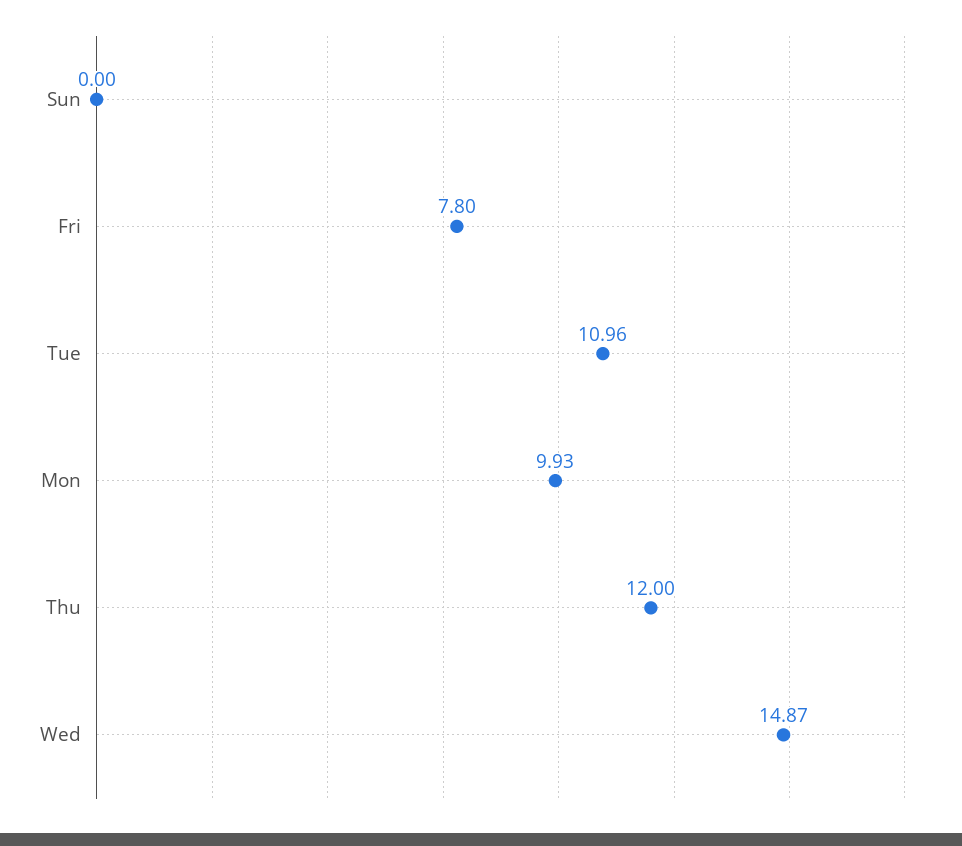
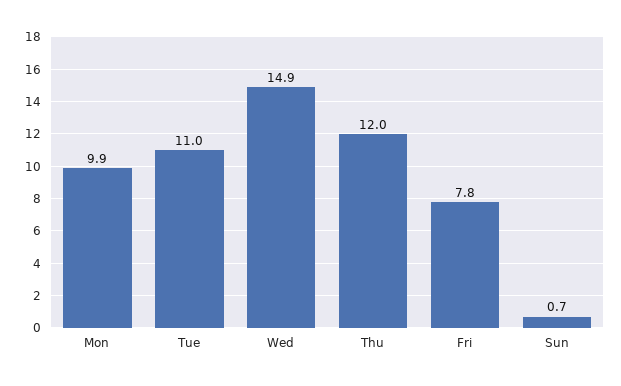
Sun: 0 -> 0.7

